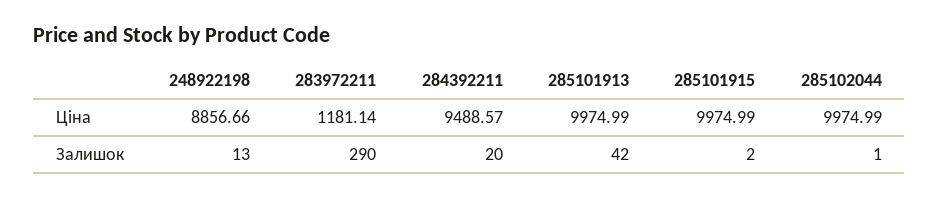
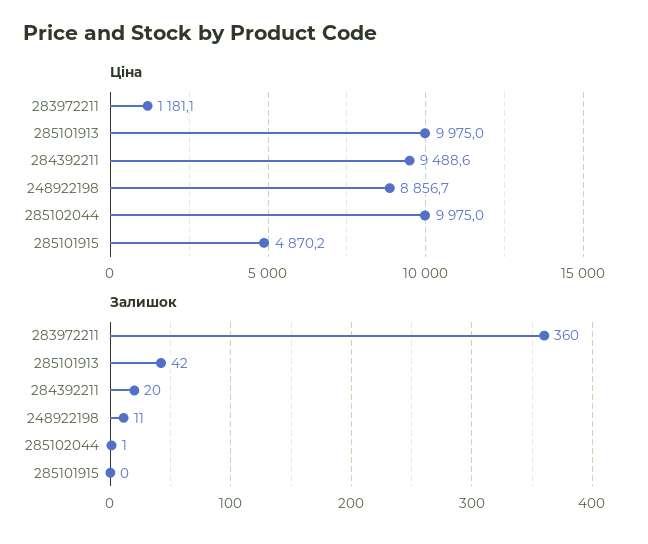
Ціна, 285101915: 9974.99 -> 4870.2
Залишок, 248922198: 13 -> 11
Залишок, 283972211: 290 -> 360
Залишок, 285101915: 2 -> 0

